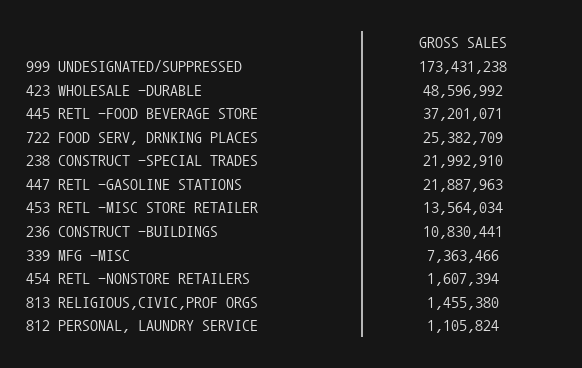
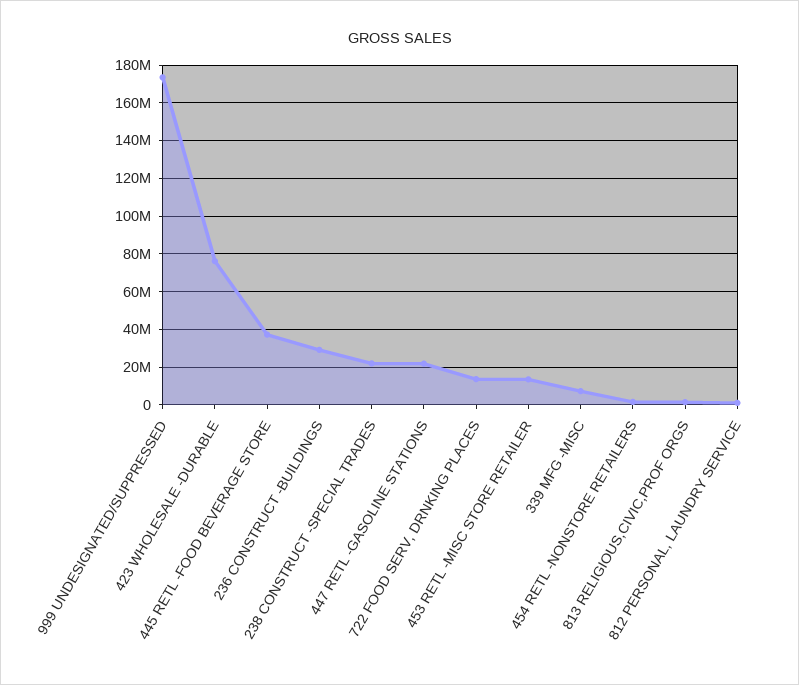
423 WHOLESALE -DURABLE: 48596992 -> 75000000
722 FOOD SERV, DRNKING PLACES: 25382709 -> 15000000
236 CONSTRUCT -BUILDINGS: 10830441 -> 30000000

